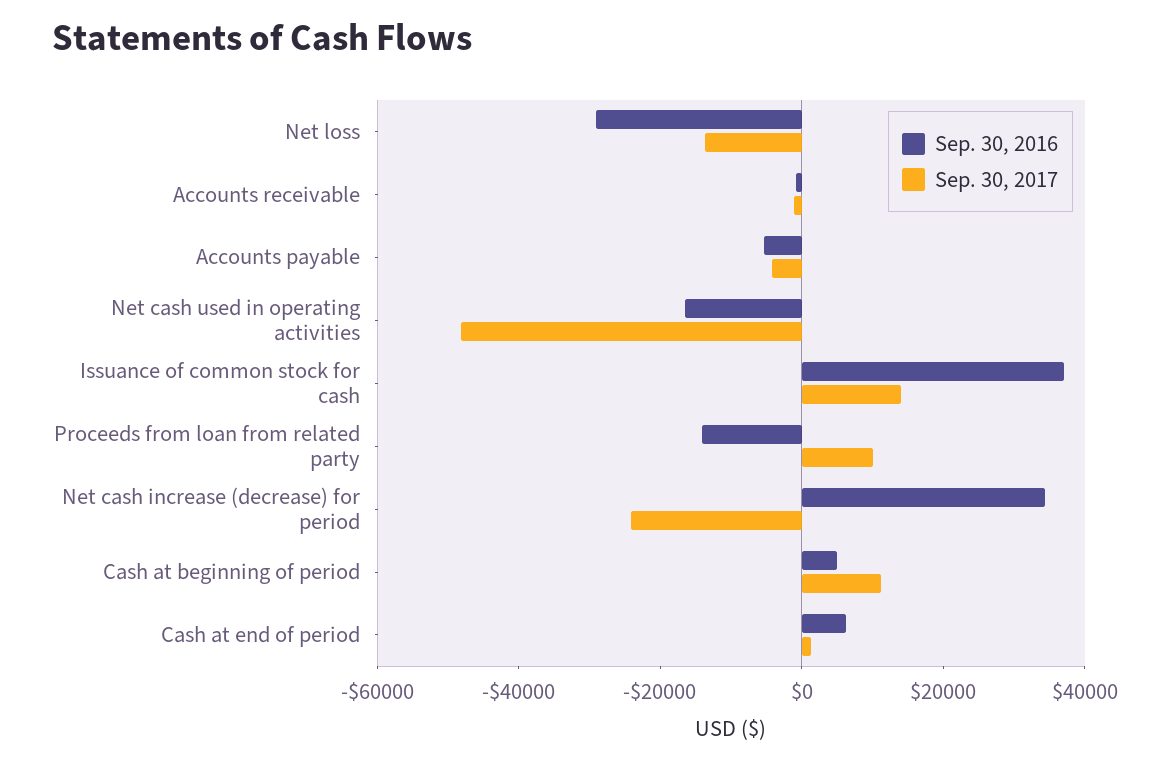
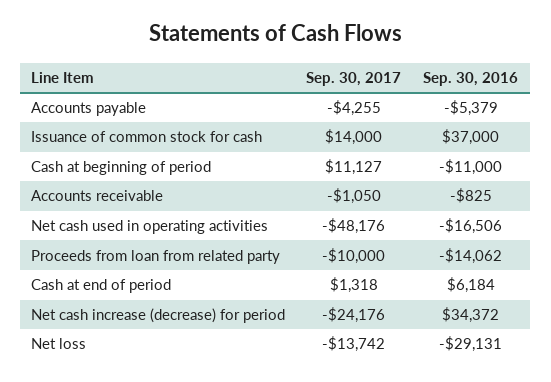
Sep. 30, 2017, Proceeds from loan from related party: 10000 -> -10000
Sep. 30, 2016, Cash at beginning of period: 5000 -> -11000

